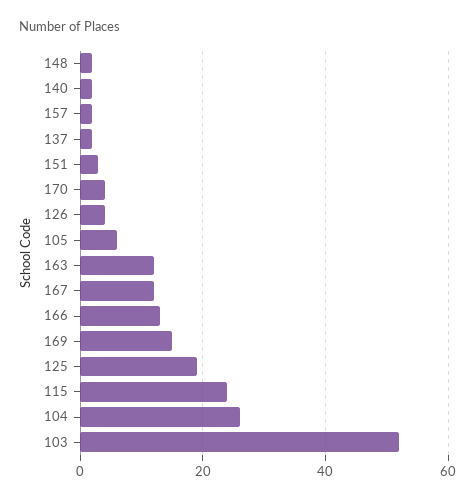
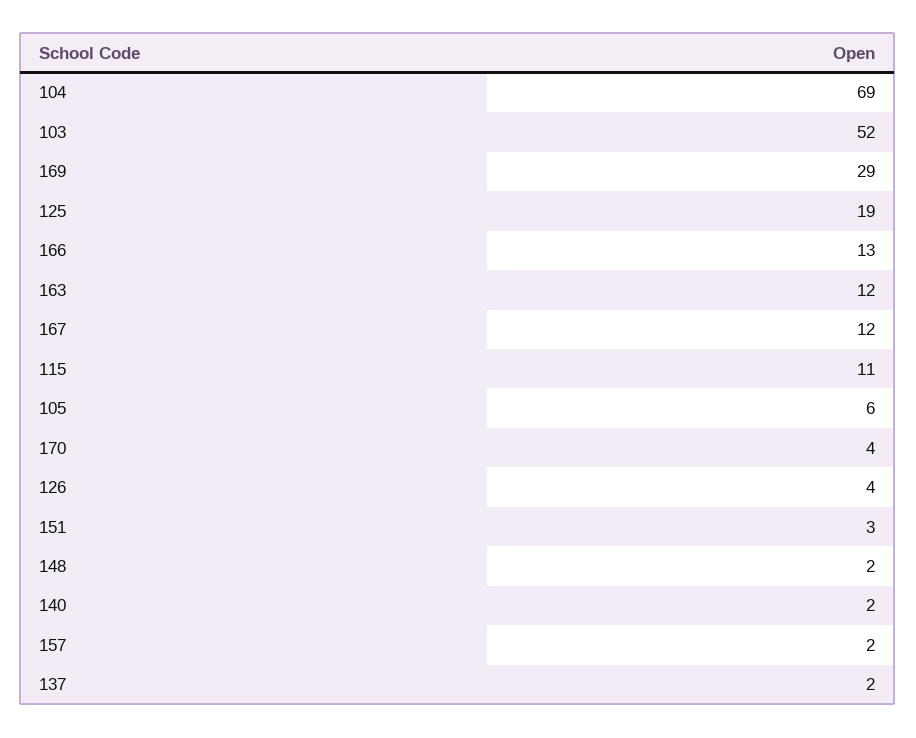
169: 15 -> 29
115: 25 -> 11
104: 25 -> 69

